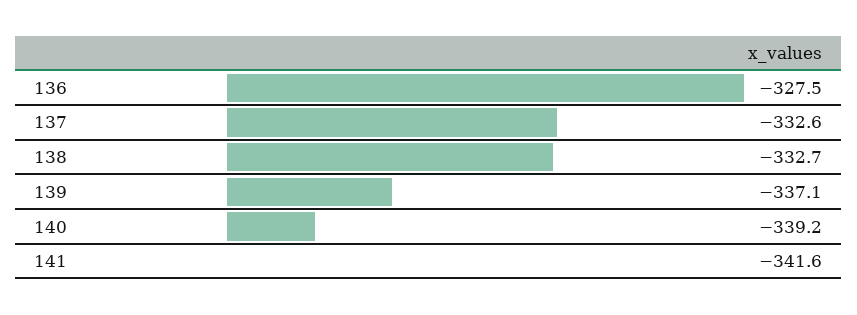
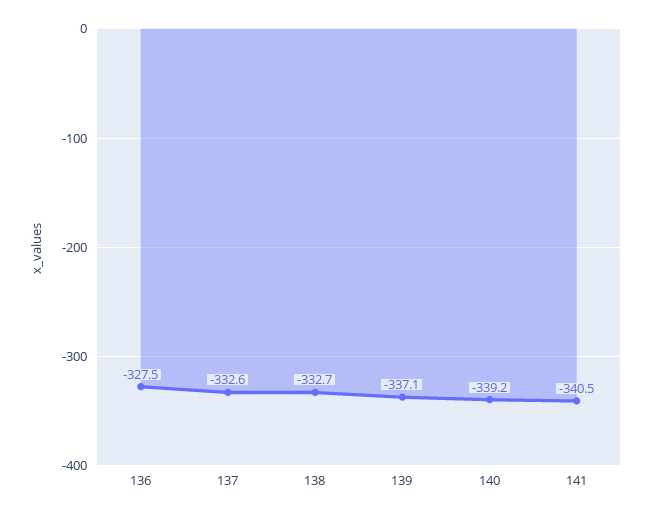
141: -341.6 -> -340.5

